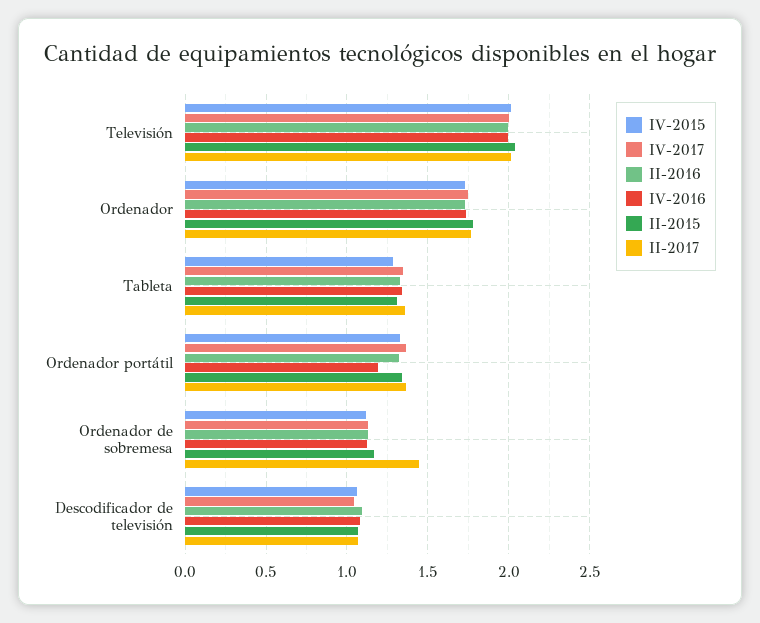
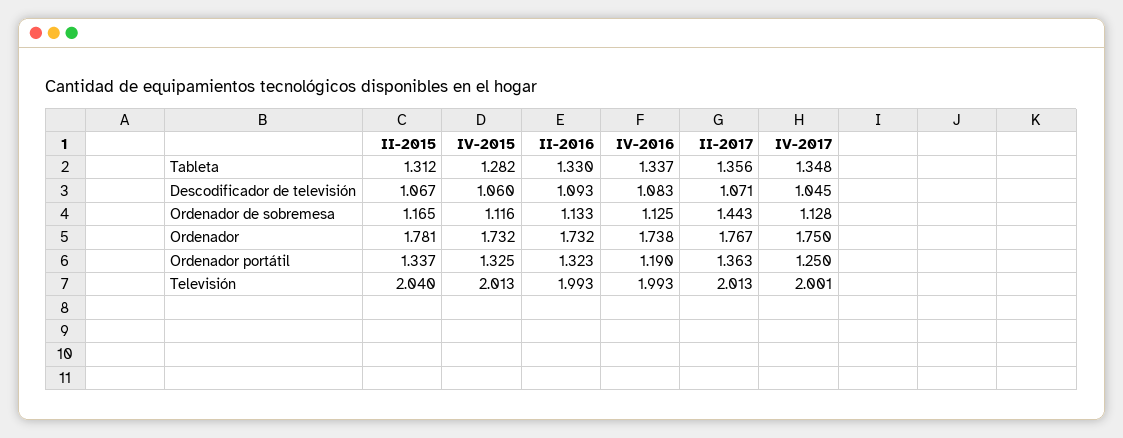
IV-2017, Ordenador portátil: 1.35 -> 1.25

